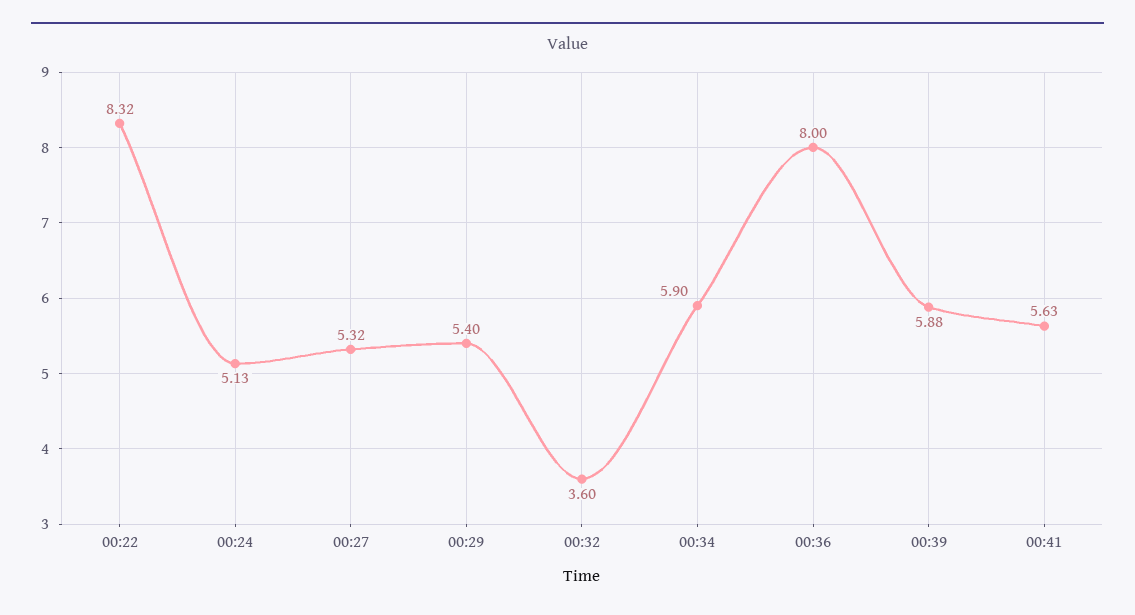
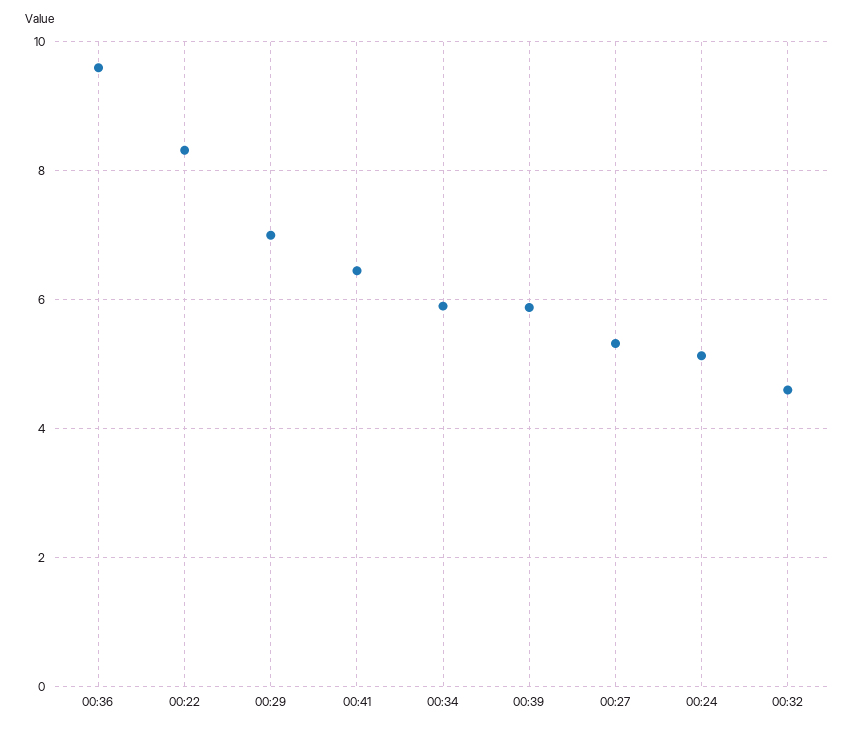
00:29: 5.4 -> 7
00:32: 3.6 -> 4.6
00:36: 8 -> 9.6
00:41: 5.63 -> 6.4

